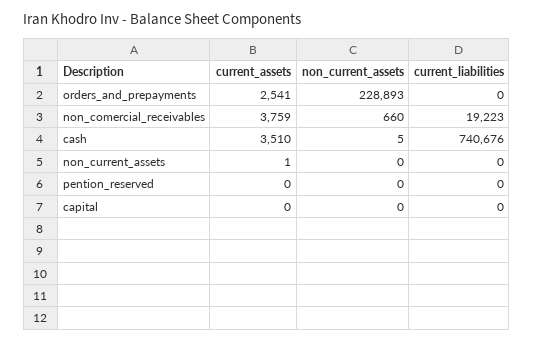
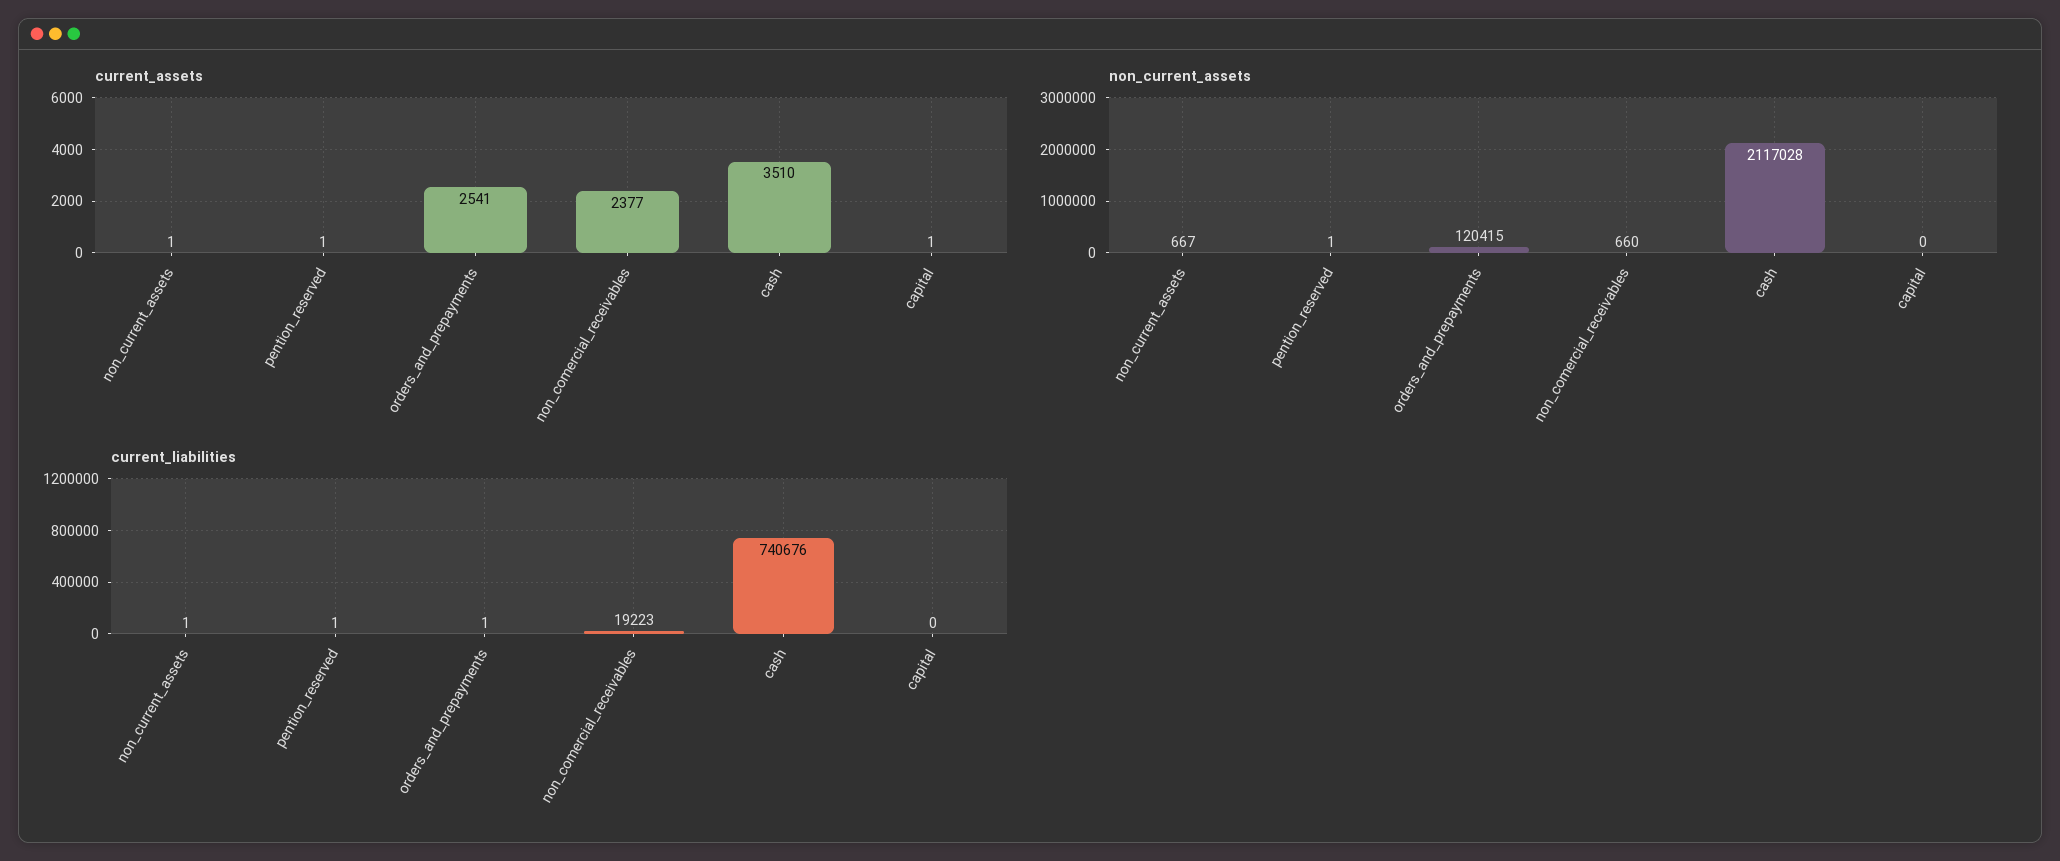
non_current_assets, orders_and_prepayments: 228893 -> 120415
current_liabilities, orders_and_prepayments: 0 -> 1
current_assets, non_comercial_receivables: 3759 -> 2377
non_current_assets, cash: 5 -> 2117028
non_current_assets, non_current_assets: 0 -> 667
current_liabilities, non_current_assets: 0 -> 1
current_assets, pention_reserved: 0 -> 1
non_current_assets, pention_reserved: 0 -> 1
current_liabilities, pention_reserved: 0 -> 1
current_assets, capital: 0 -> 1

